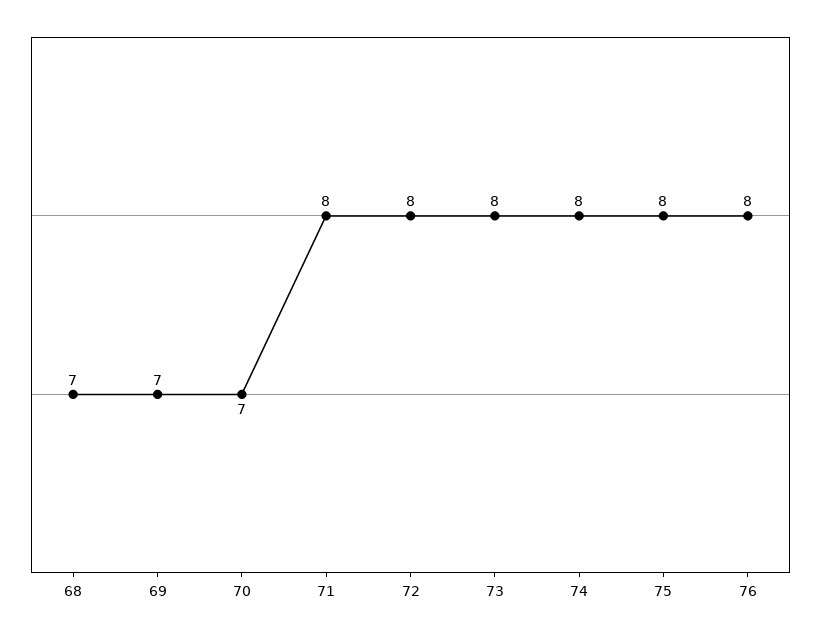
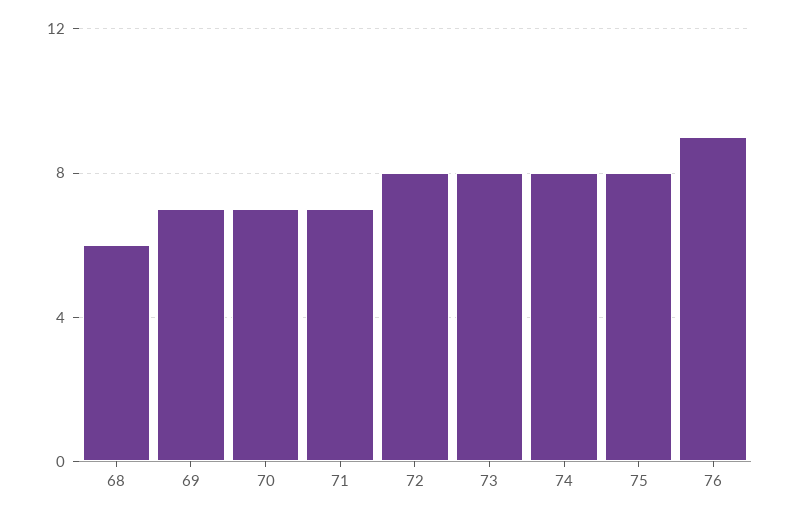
68: 7 -> 6
71: 8 -> 7
76: 8 -> 9

